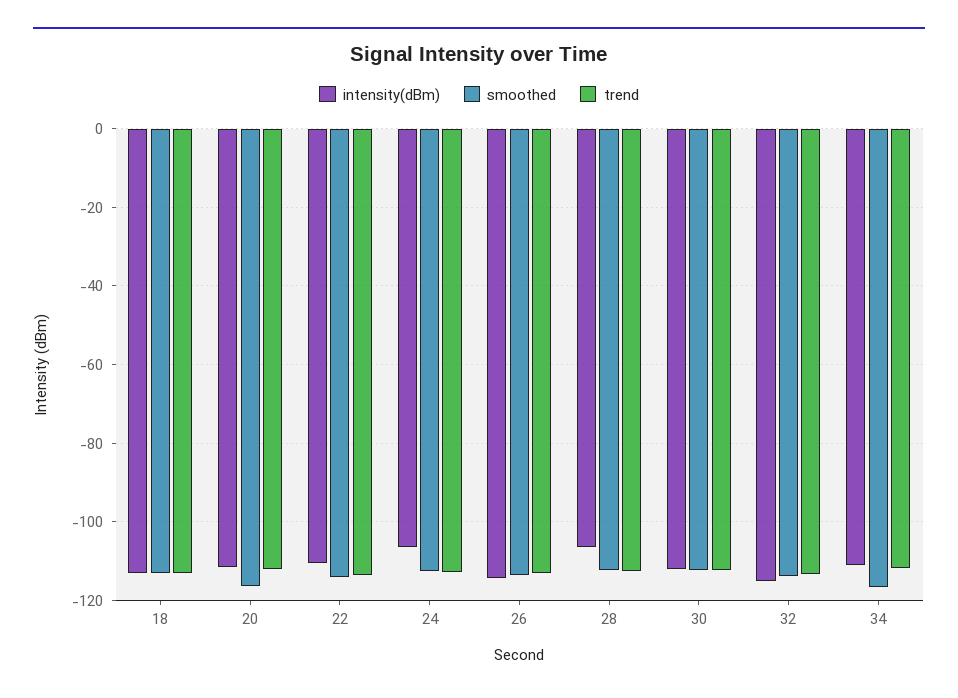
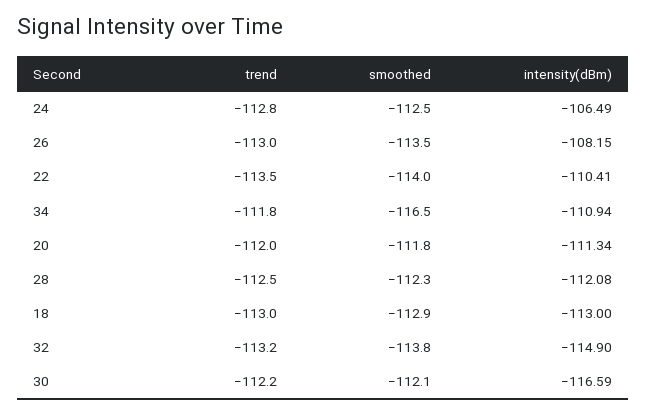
smoothed, 20: -116 -> -111.8
intensity(dBm), 26: -114 -> -108.15
intensity(dBm), 28: -106 -> -112.08
intensity(dBm), 30: -112 -> -116.59

